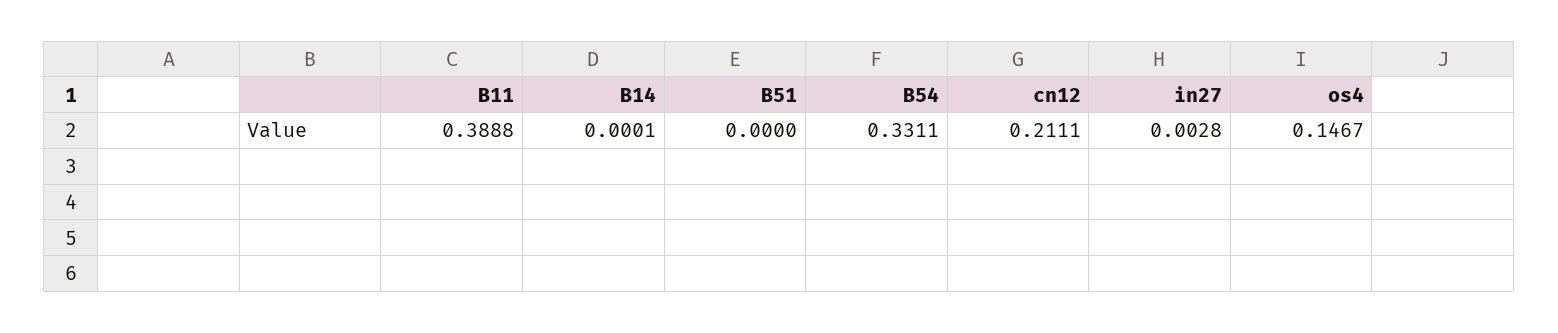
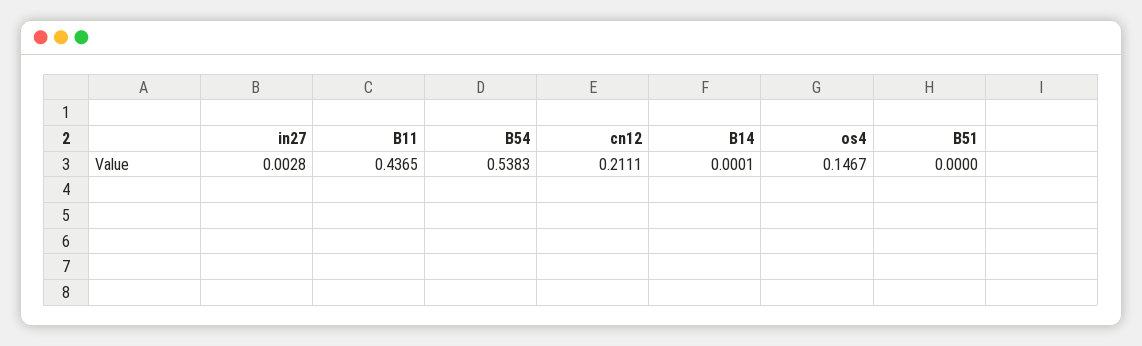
B11: 0.3888 -> 0.4365
B54: 0.3311 -> 0.5383

